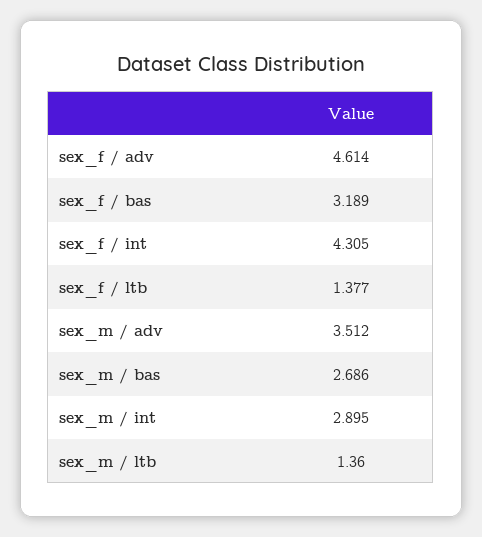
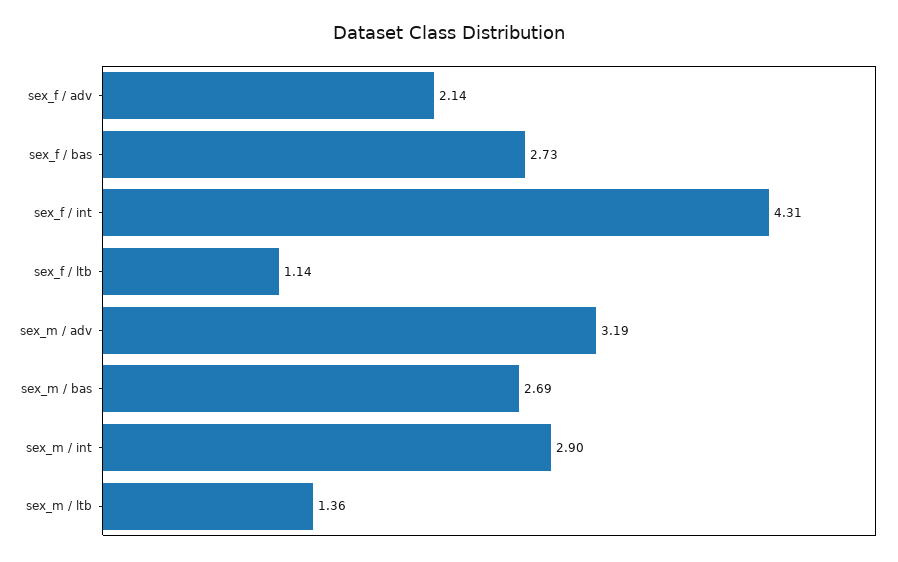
sex_f / adv: 4.614 -> 2.14
sex_f / bas: 3.189 -> 2.73
sex_f / ltb: 1.377 -> 1.14
sex_m / adv: 3.512 -> 3.19

